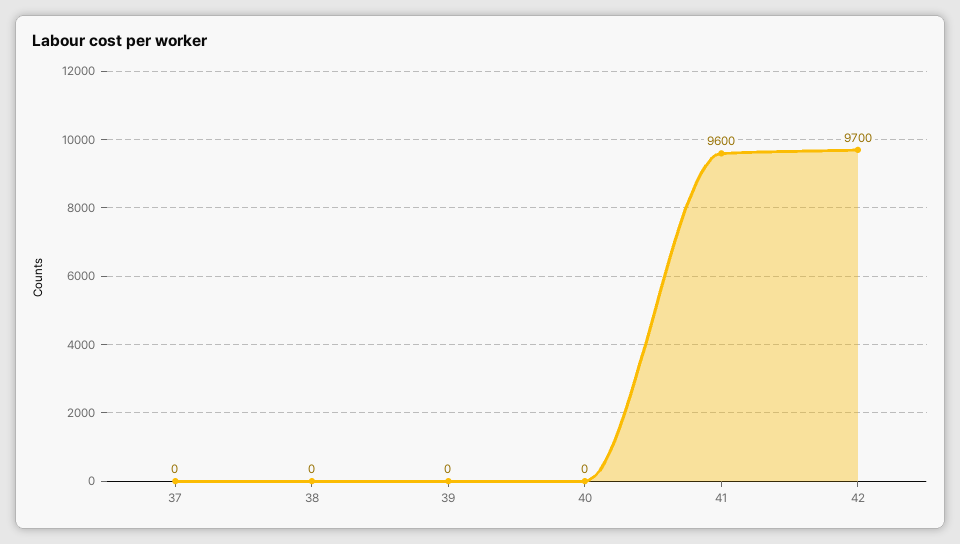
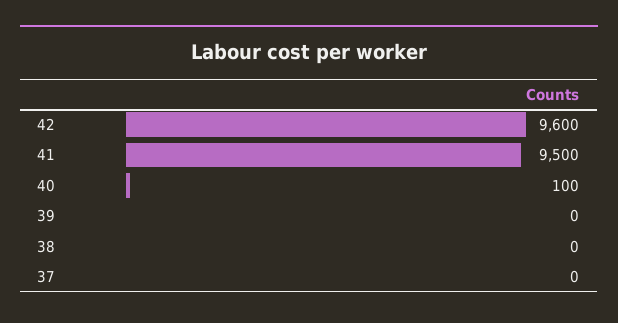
40: 0 -> 100
41: 9600 -> 9500
42: 9700 -> 9600

